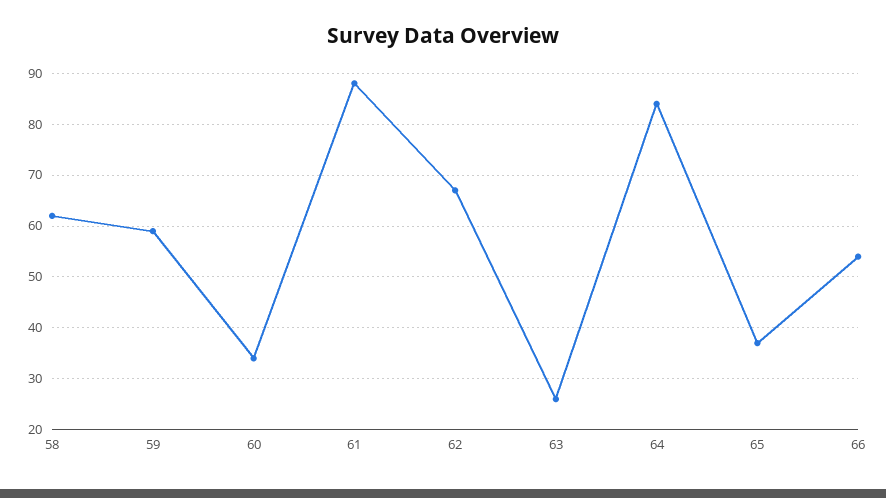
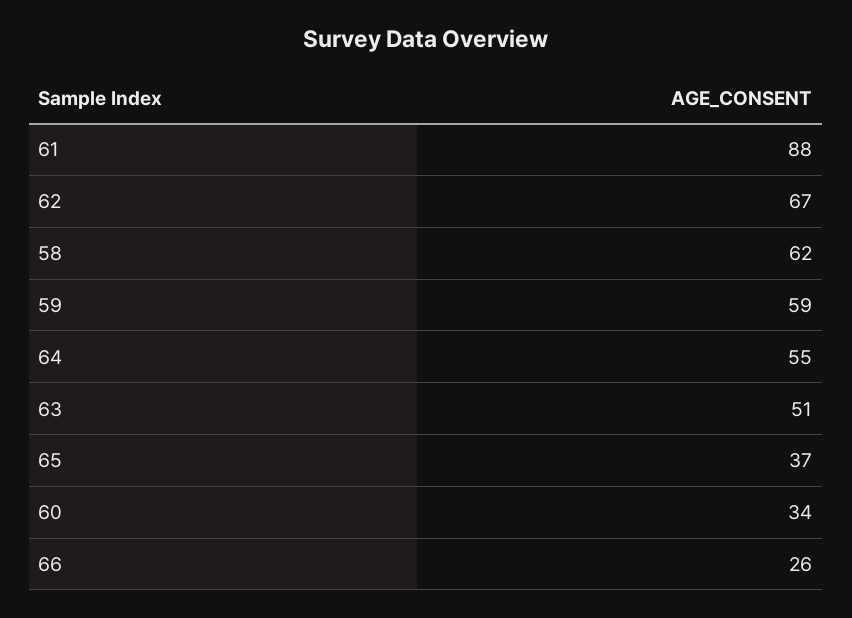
63: 25 -> 51
64: 85 -> 55
66: 55 -> 26

